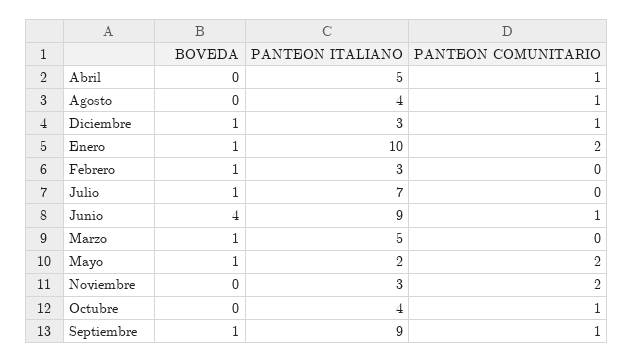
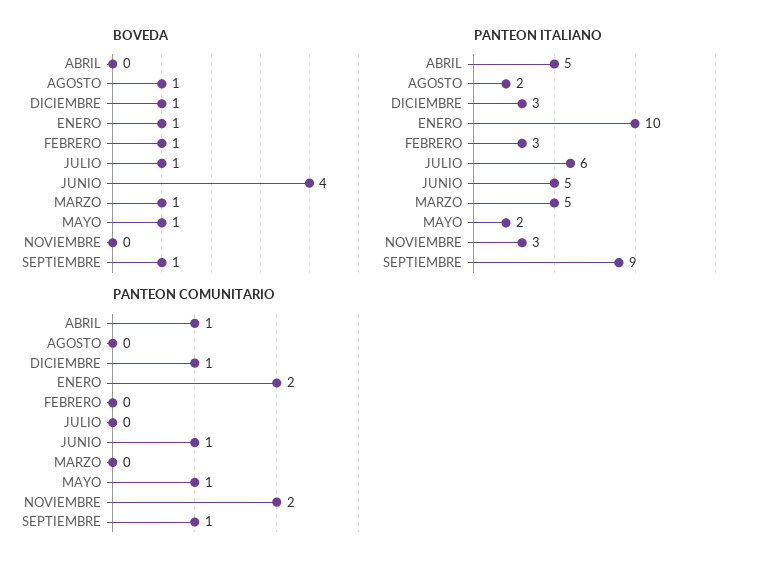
BOVEDA, Agosto: 0 -> 1
PANTEON ITALIANO, Agosto: 4 -> 2
PANTEON COMUNITARIO, Agosto: 1 -> 0
PANTEON ITALIANO, Julio: 7 -> 6
PANTEON ITALIANO, Junio: 9 -> 5
PANTEON COMUNITARIO, Mayo: 2 -> 1
BOVEDA, Octubre: 0 -> none
PANTEON ITALIANO, Octubre: 4 -> none
PANTEON COMUNITARIO, Octubre: 1 -> none

